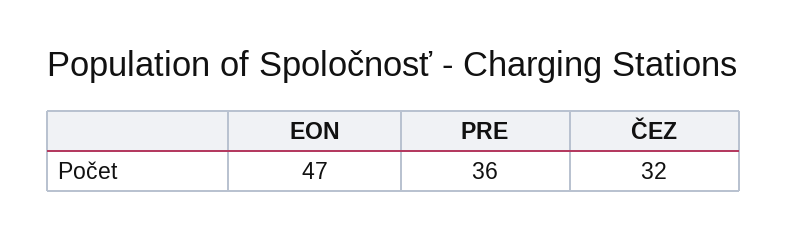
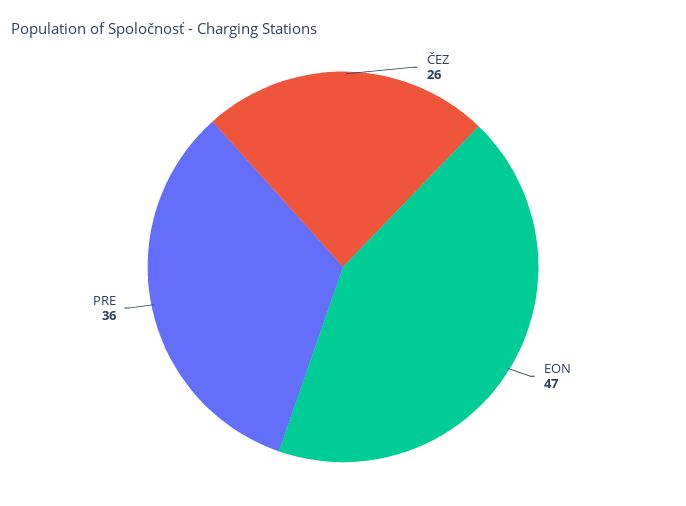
ČEZ: 32 -> 26

